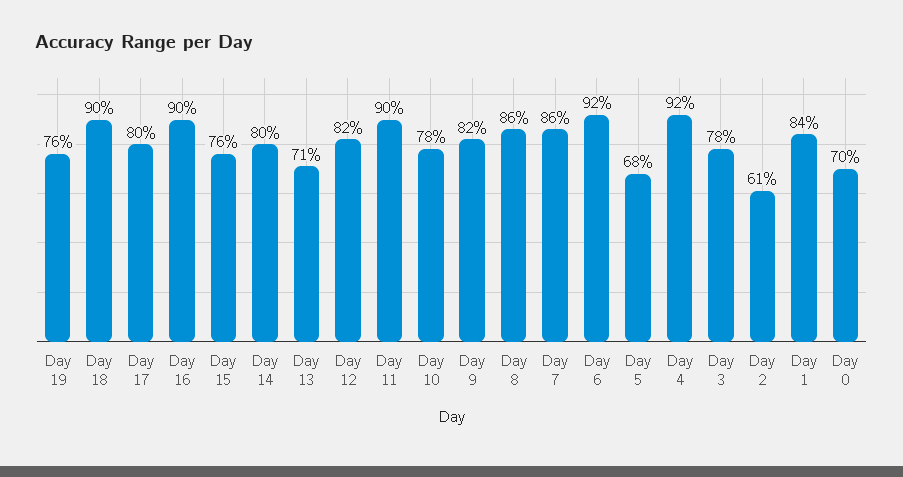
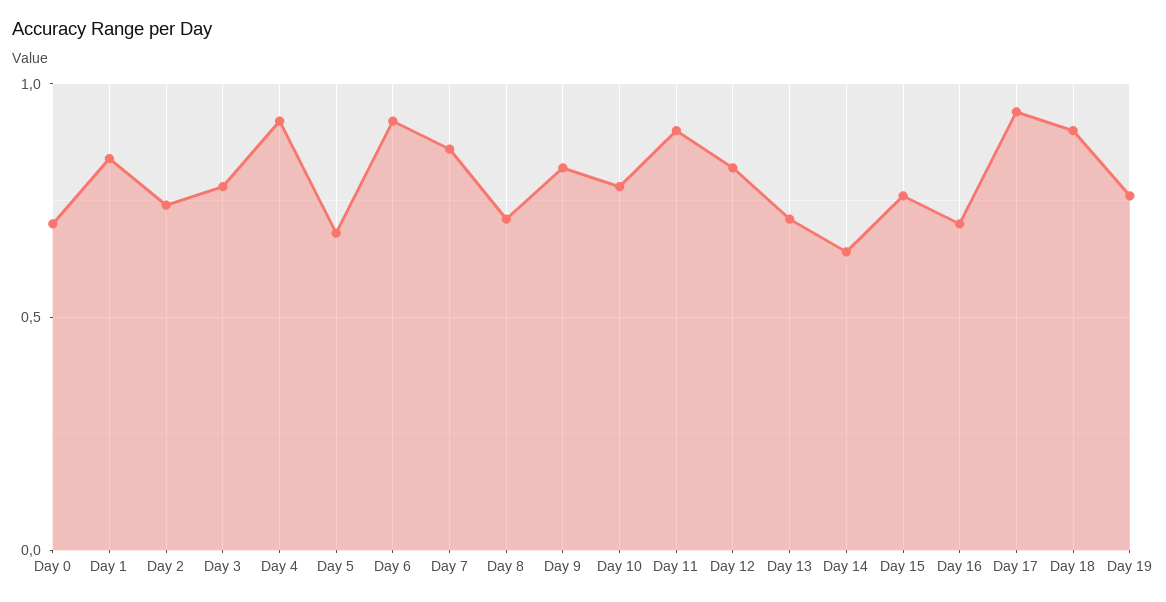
Day 17: 0.8 -> 0.95
Day 16: 0.9 -> 0.7
Day 14: 0.8 -> 0.65
Day 8: 0.86 -> 0.7
Day 2: 0.61 -> 0.75

